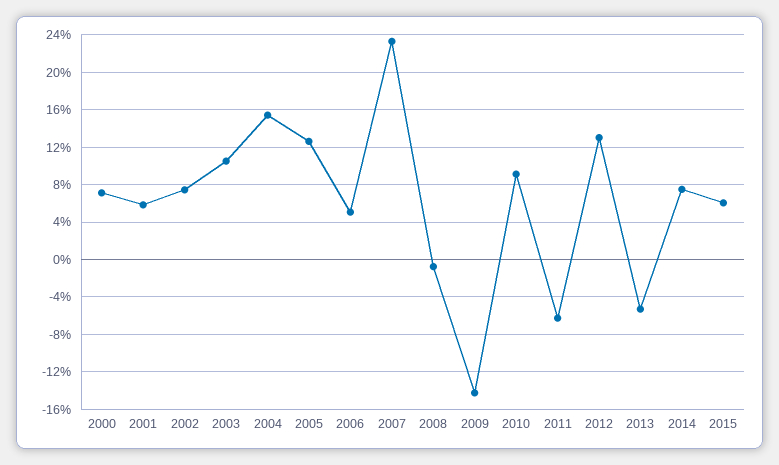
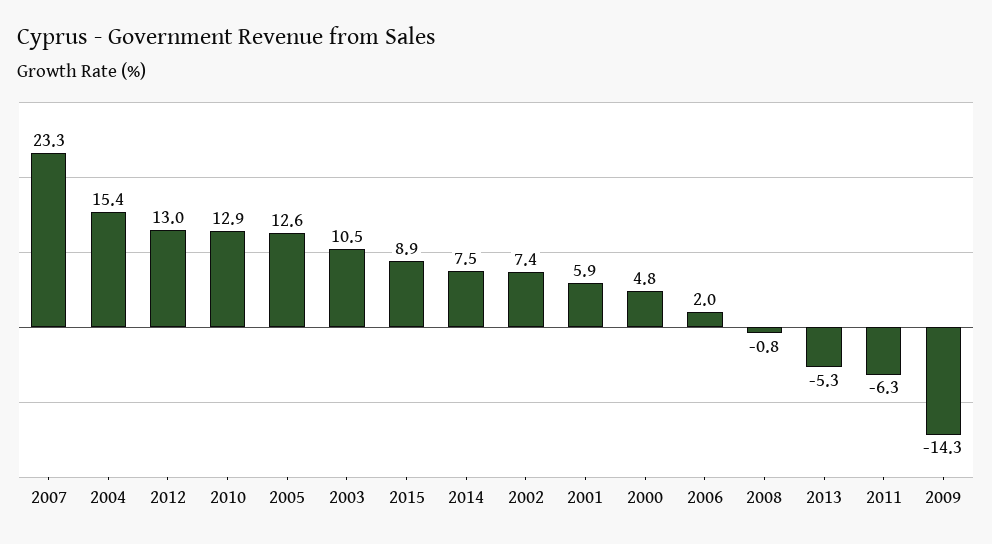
2000: 7 -> 4.8
2006: 5 -> 2
2010: 9 -> 12.9
2015: 6 -> 8.9

